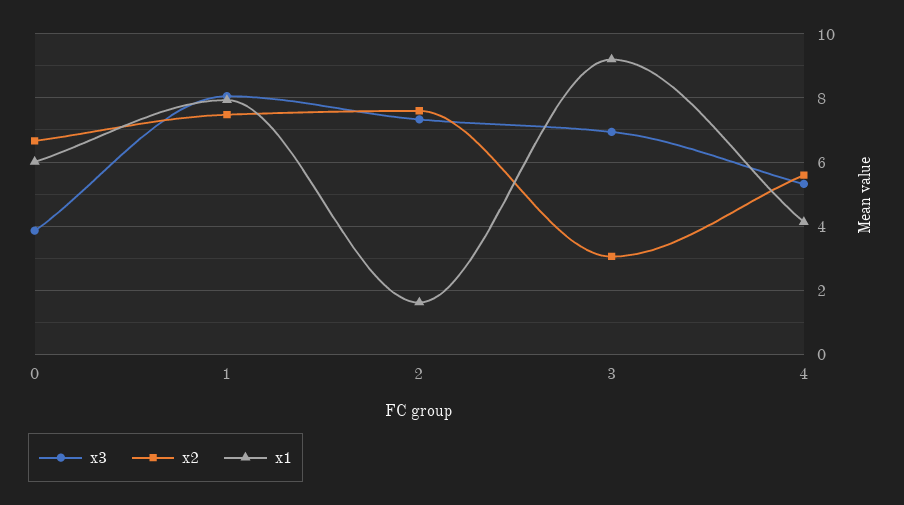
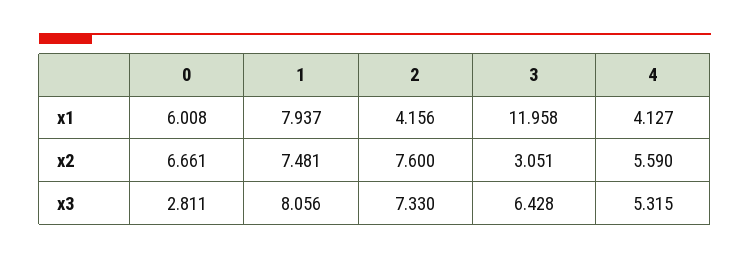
x3, 0: 3.8 -> 2.811
x1, 2: 1.6 -> 4.156
x3, 3: 7 -> 6.428
x1, 3: 9.2 -> 11.958

